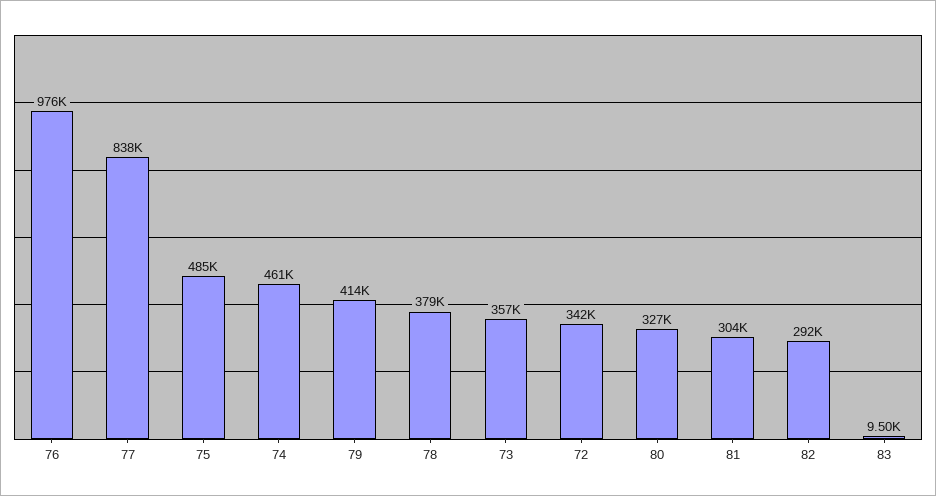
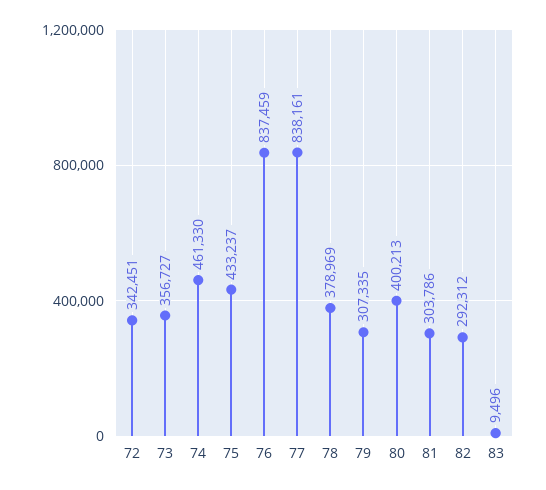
76: 976000 -> 837459
75: 485000 -> 433237
79: 414000 -> 307335
80: 327000 -> 400213

